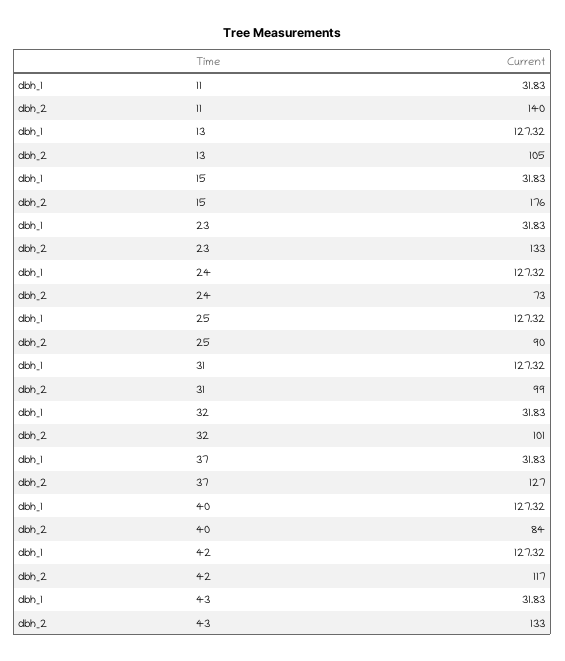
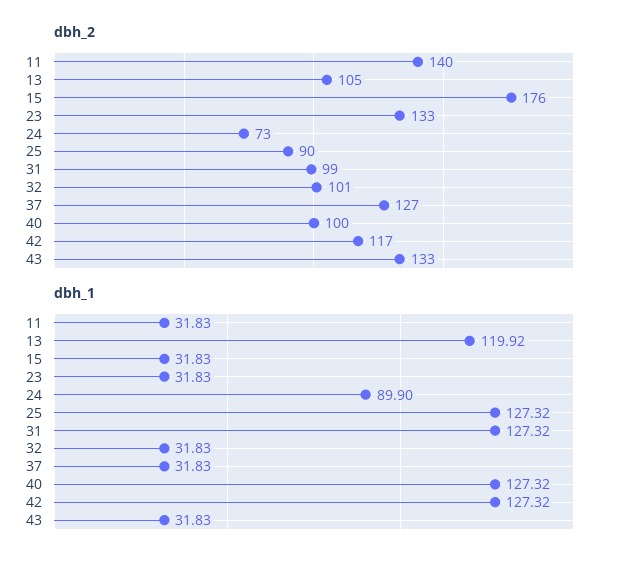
dbh_1, 13: 127.32 -> 119.92
dbh_1, 24: 127.32 -> 89.9
dbh_2, 40: 84 -> 100

